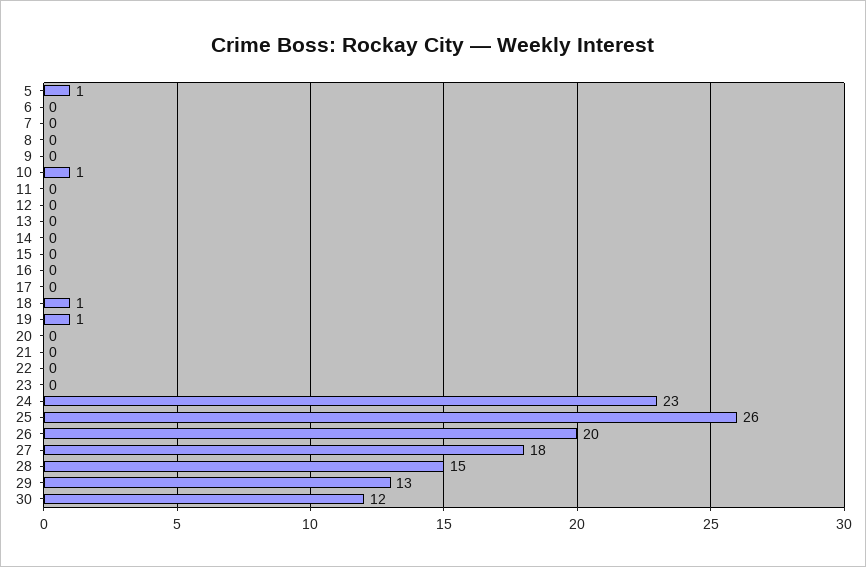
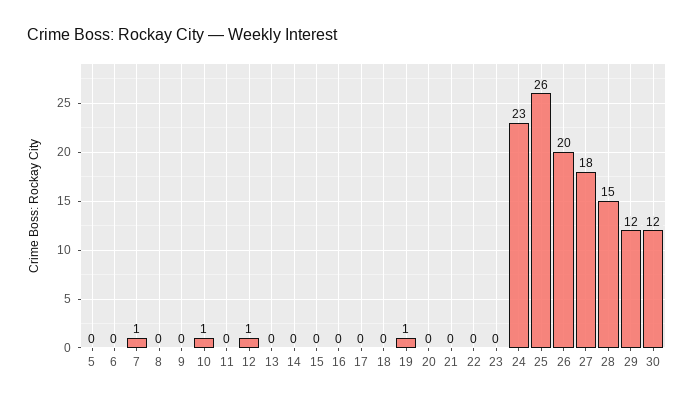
5: 1 -> 0
7: 0 -> 1
12: 0 -> 1
18: 1 -> 0
29: 13 -> 12

